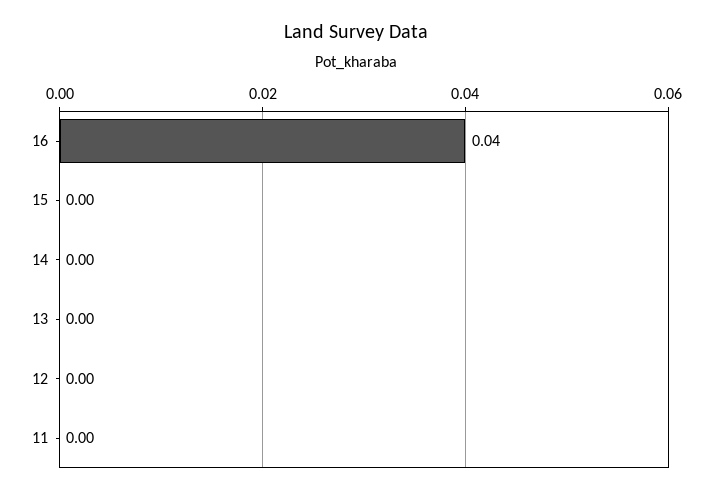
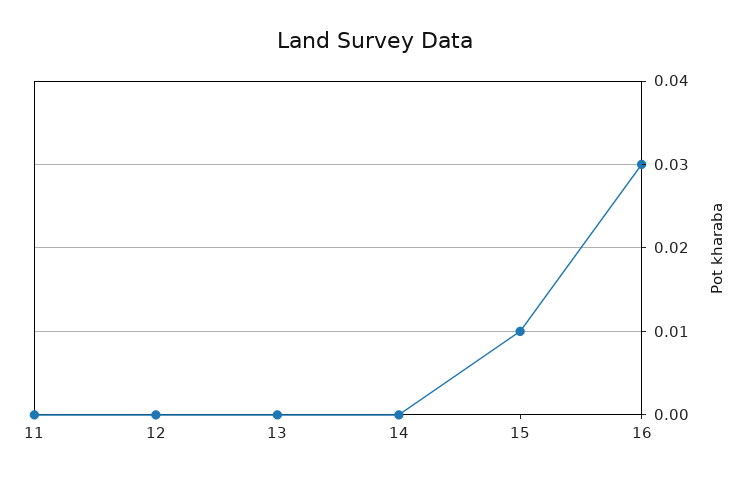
16: 0.04 -> 0.03
15: 0 -> 0.01

